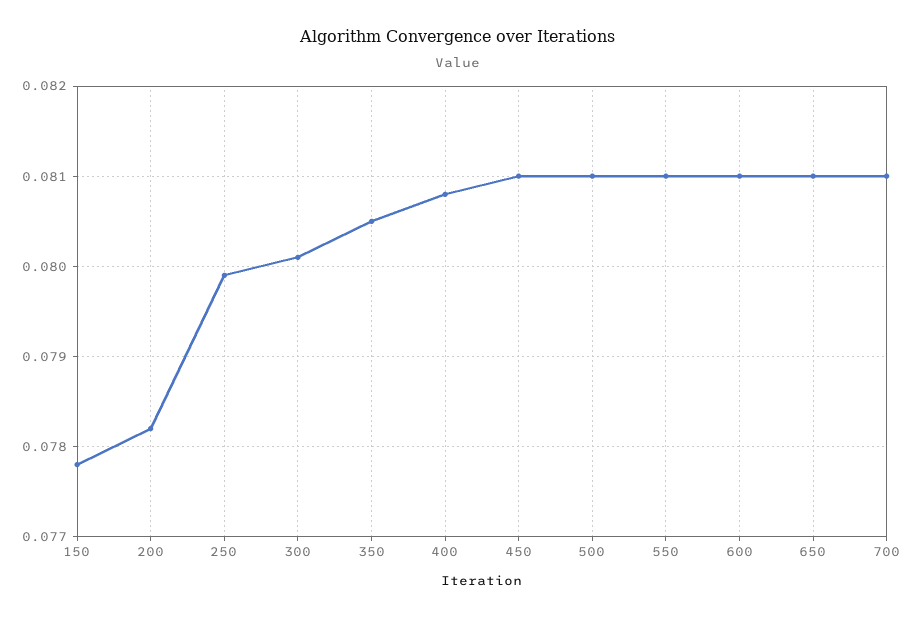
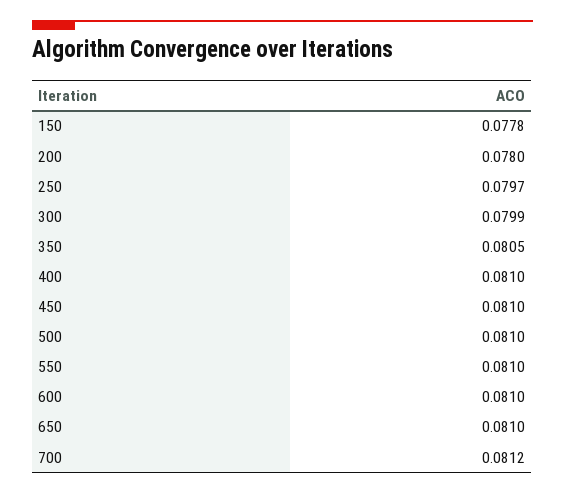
200: 0.0782 -> 0.078
250: 0.0799 -> 0.0797
300: 0.0801 -> 0.0799
400: 0.0808 -> 0.081
700: 0.081 -> 0.0812

